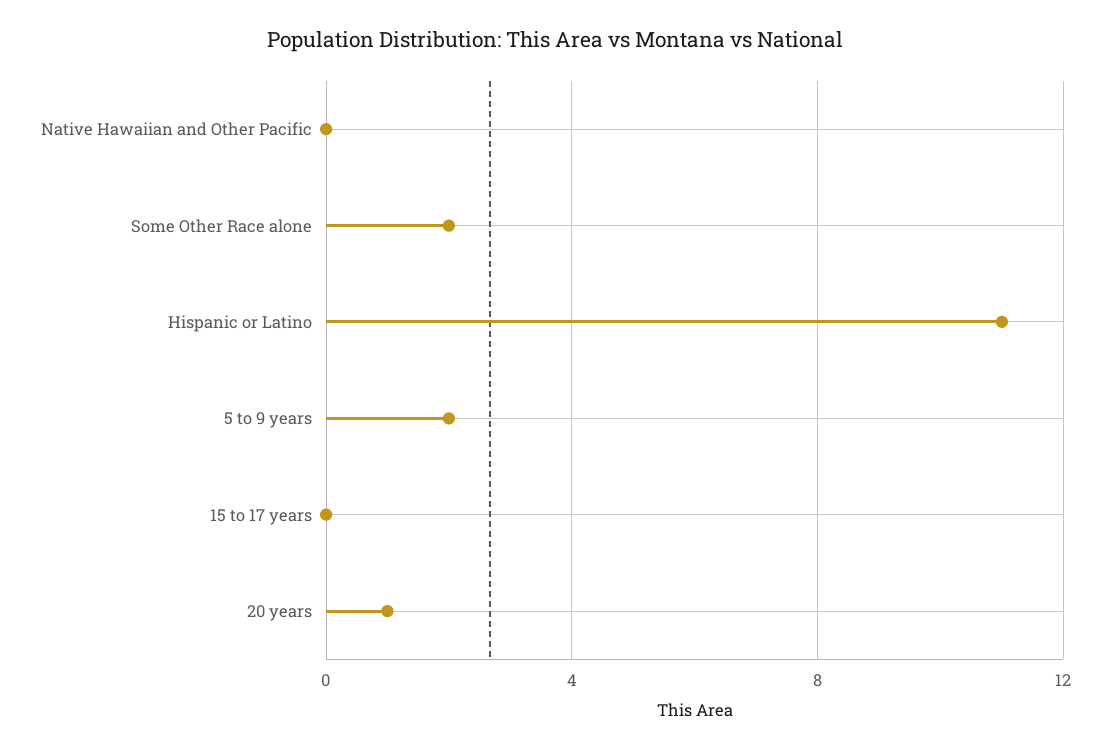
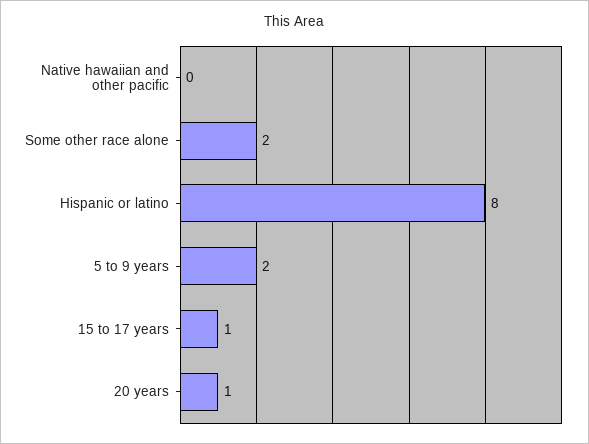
Hispanic or Latino: 11 -> 8
15 to 17 years: 0 -> 1

